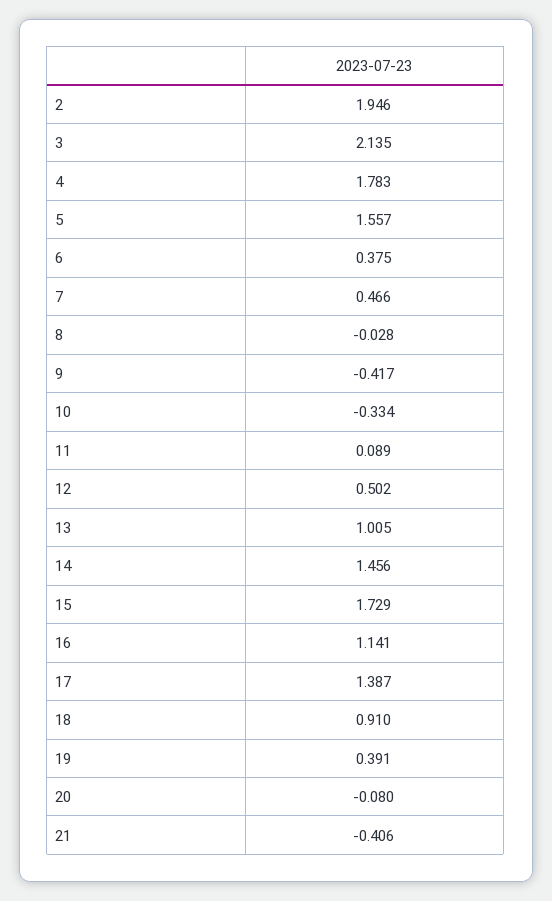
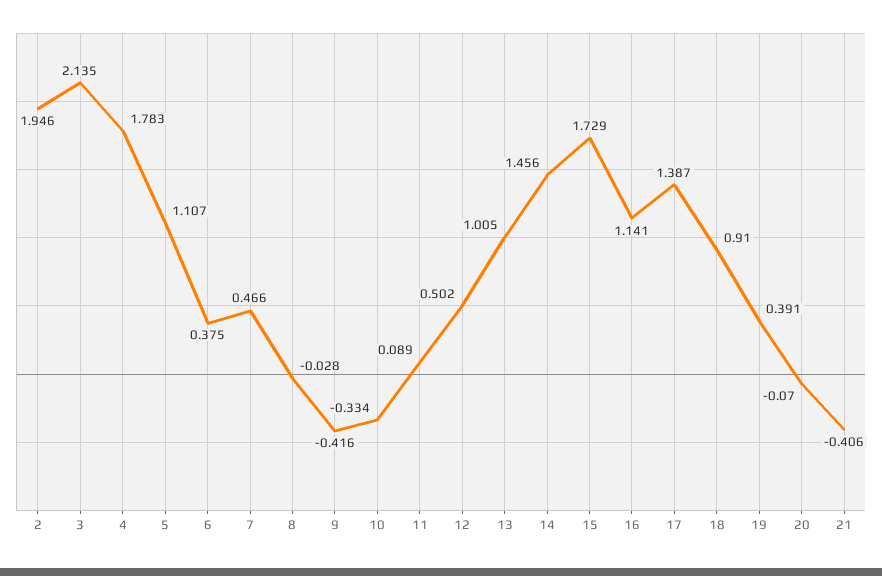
5: 1.557 -> 1.107
9: -0.417 -> -0.416
20: -0.08 -> -0.07

